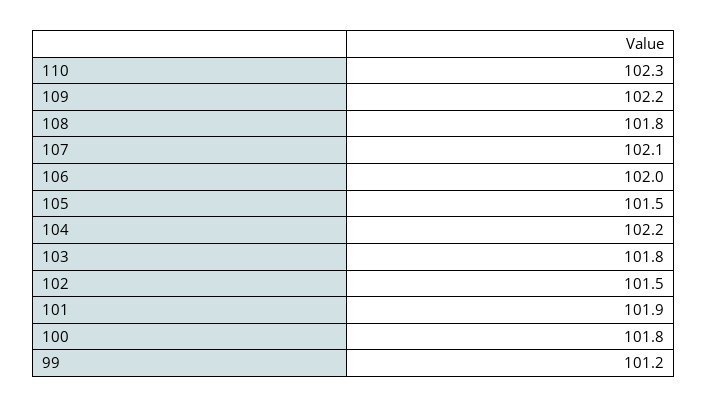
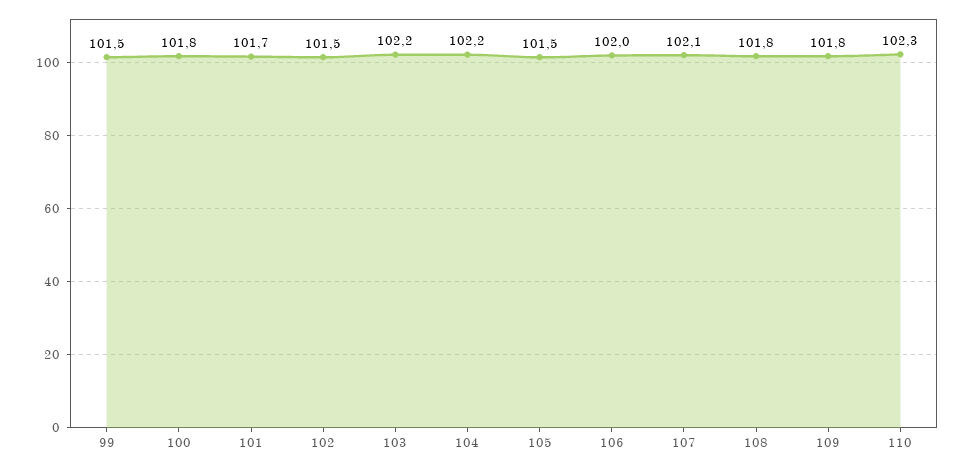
109: 102.2 -> 101.8
103: 101.8 -> 102.2
101: 101.9 -> 101.7
99: 101.2 -> 101.5

